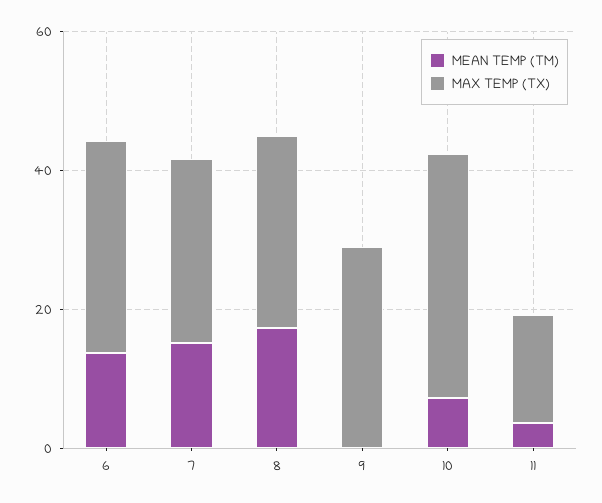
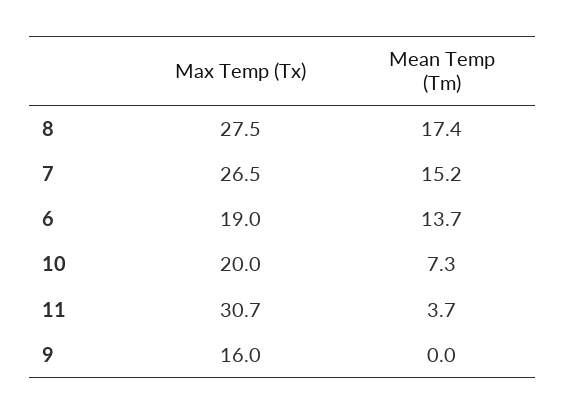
MAX TEMP (TX), 6: 30 -> 19
MAX TEMP (TX), 9: 30 -> 16
MAX TEMP (TX), 10: 35 -> 20
MAX TEMP (TX), 11: 15 -> 30.7

